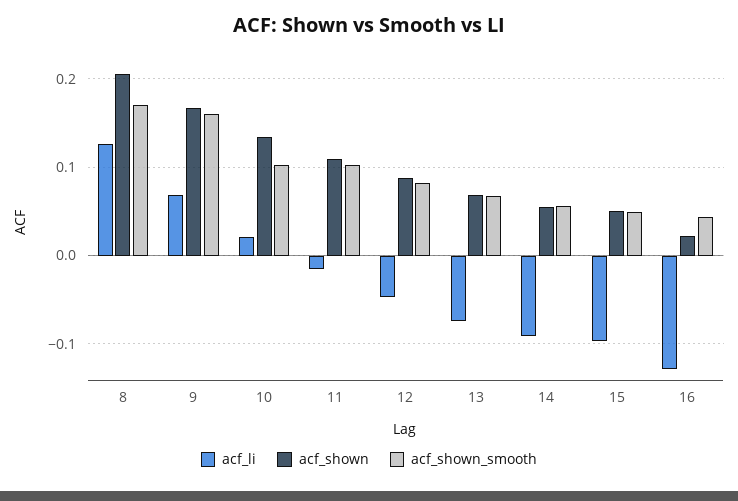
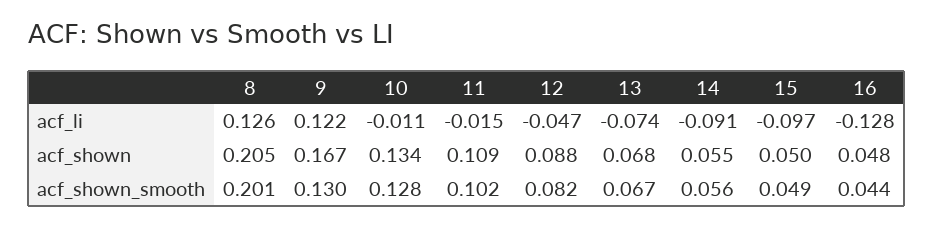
acf_shown_smooth, 8: 0.17 -> 0.201
acf_li, 9: 0.07 -> 0.122
acf_shown_smooth, 9: 0.16 -> 0.13
acf_li, 10: 0.02 -> -0.011
acf_shown_smooth, 10: 0.1 -> 0.128
acf_shown, 16: 0.02 -> 0.048

